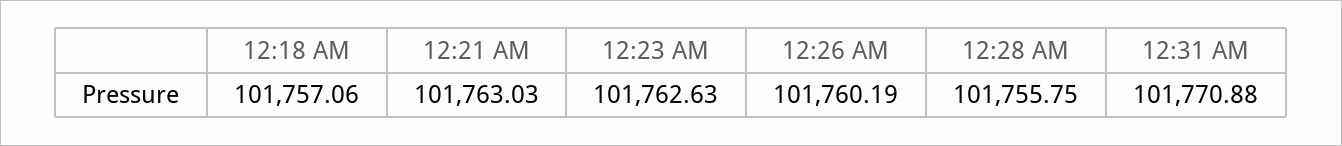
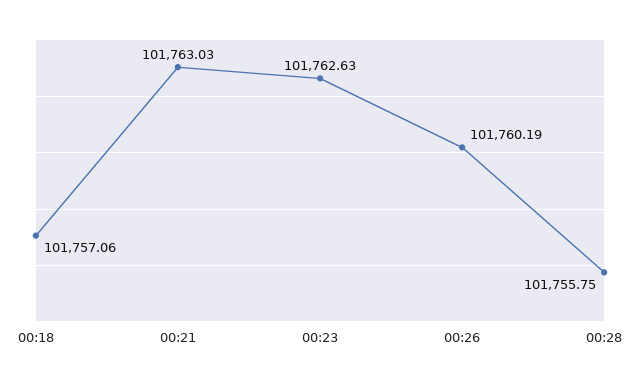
12:31 AM: 101770.88 -> none

